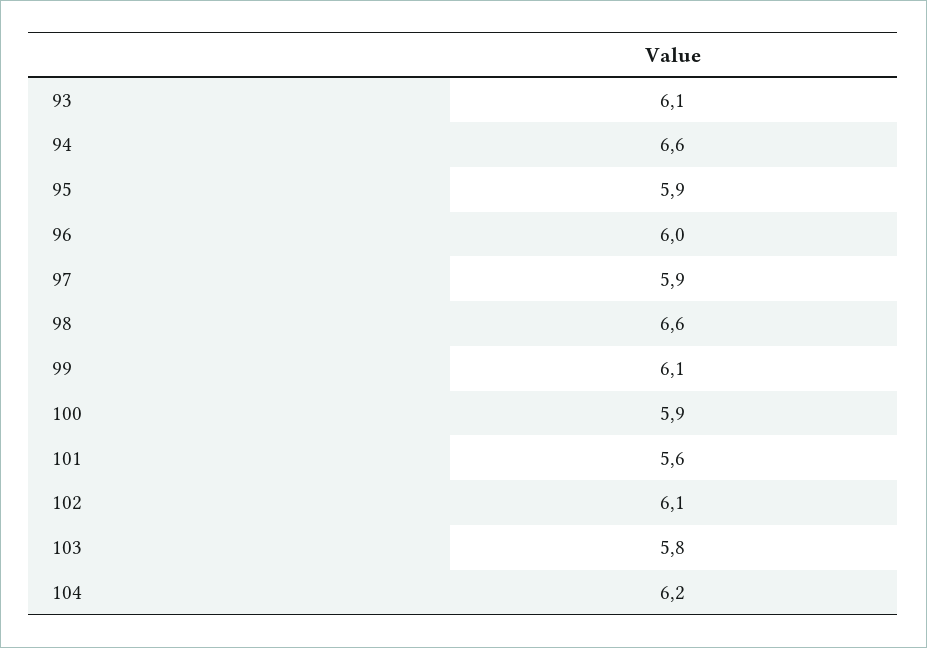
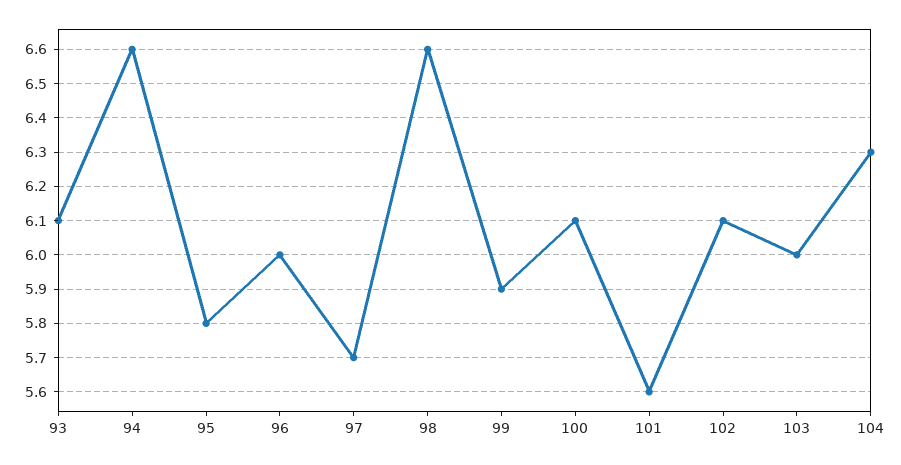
95: 5.9 -> 5.8
97: 5.9 -> 5.7
99: 6.1 -> 5.9
100: 5.9 -> 6.1
103: 5.8 -> 6
104: 6.2 -> 6.3

